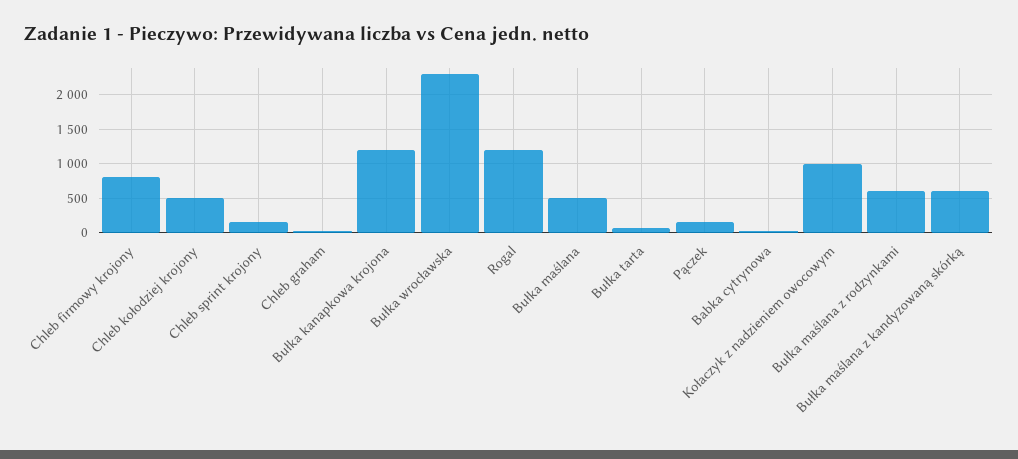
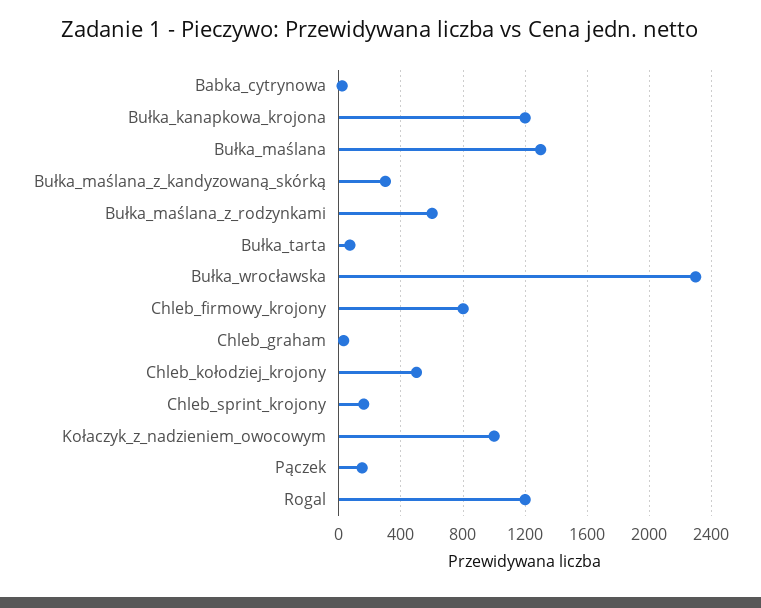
Bułka maślana: 500 -> 1300
Bułka maślana z kandyzowaną skórką: 600 -> 300

